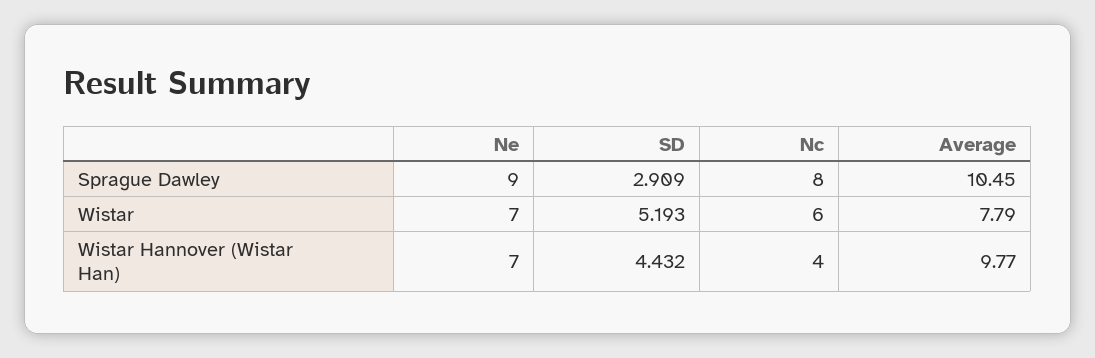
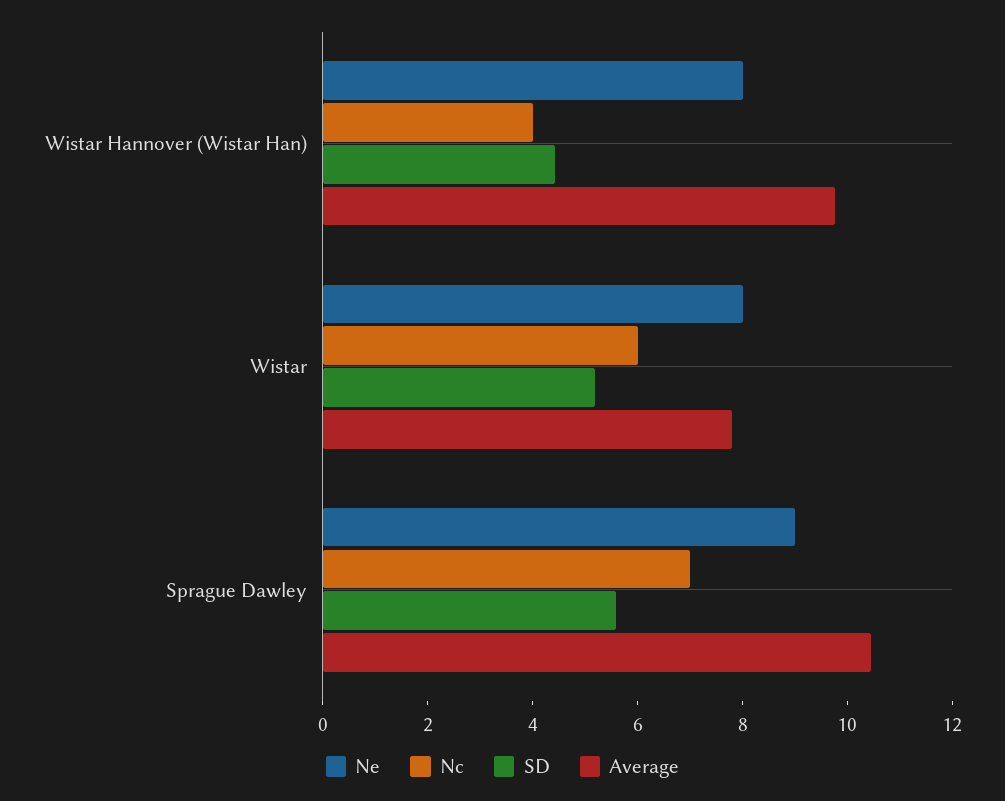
SD, Sprague Dawley: 2.909 -> 5.5
Nc, Sprague Dawley: 8 -> 7
Ne, Wistar: 7 -> 8
Ne, Wistar Hannover (Wistar Han): 7 -> 8

